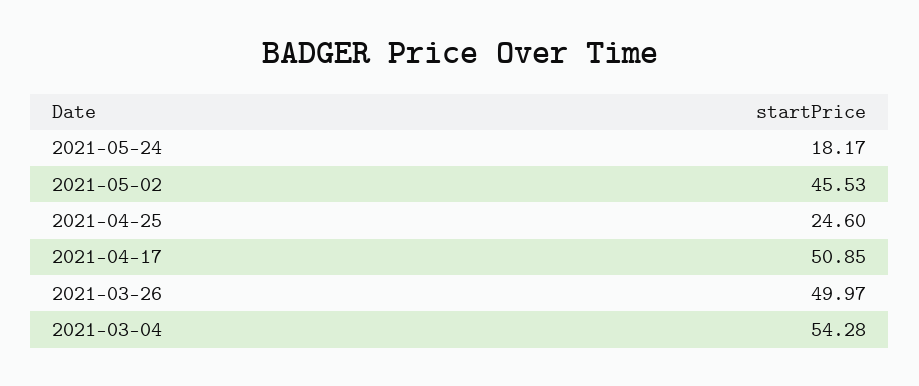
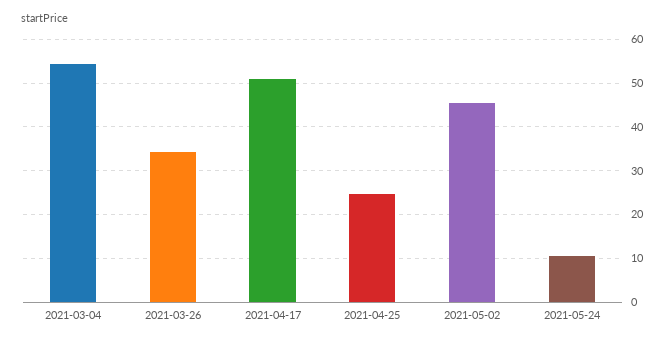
2021-05-24: 18.17 -> 10
2021-03-26: 49.97 -> 34

